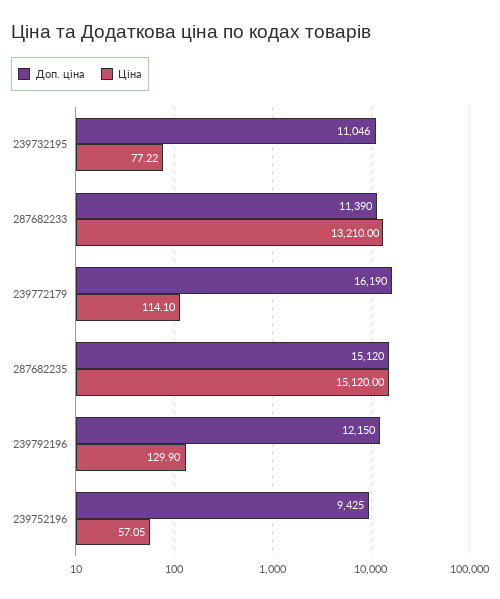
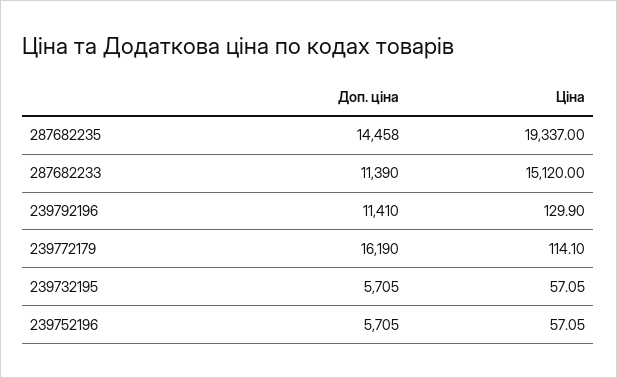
Доп. ціна, 239732195: 11046 -> 5705
Ціна, 239732195: 77.22 -> 57.05
Ціна, 287682233: 13210 -> 15120
Доп. ціна, 287682235: 15120 -> 14458
Ціна, 287682235: 15120 -> 19337
Доп. ціна, 239792196: 12150 -> 11410
Доп. ціна, 239752196: 9425 -> 5705

